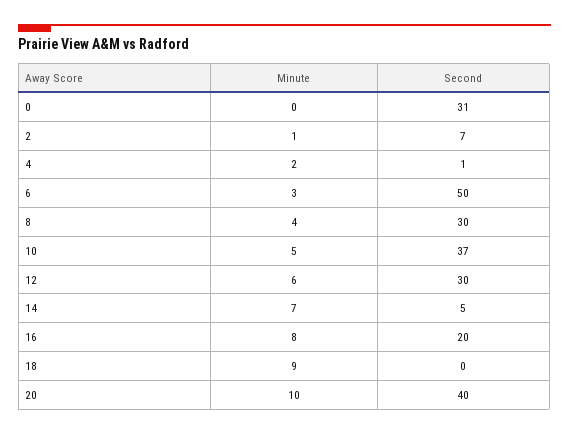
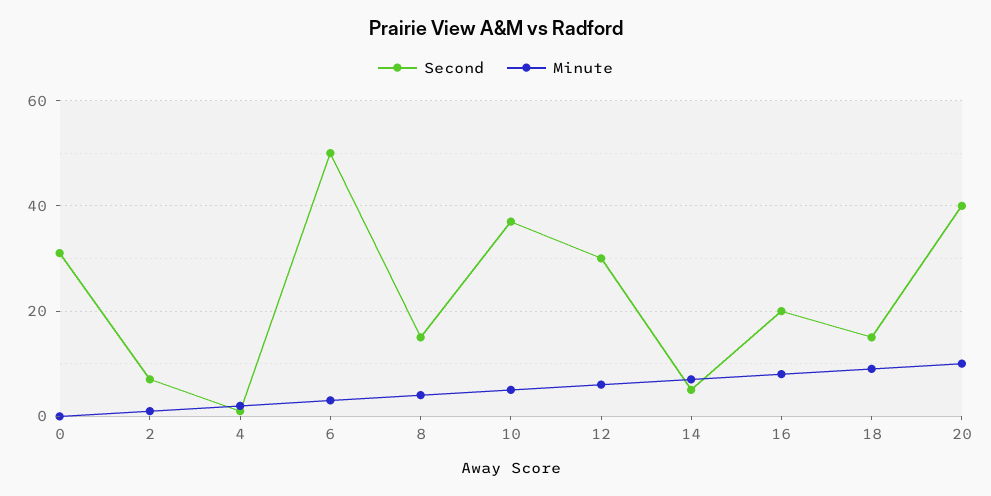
Second, 8: 30 -> 15
Second, 18: 0 -> 15

